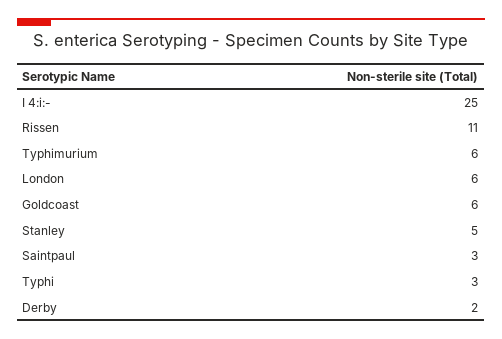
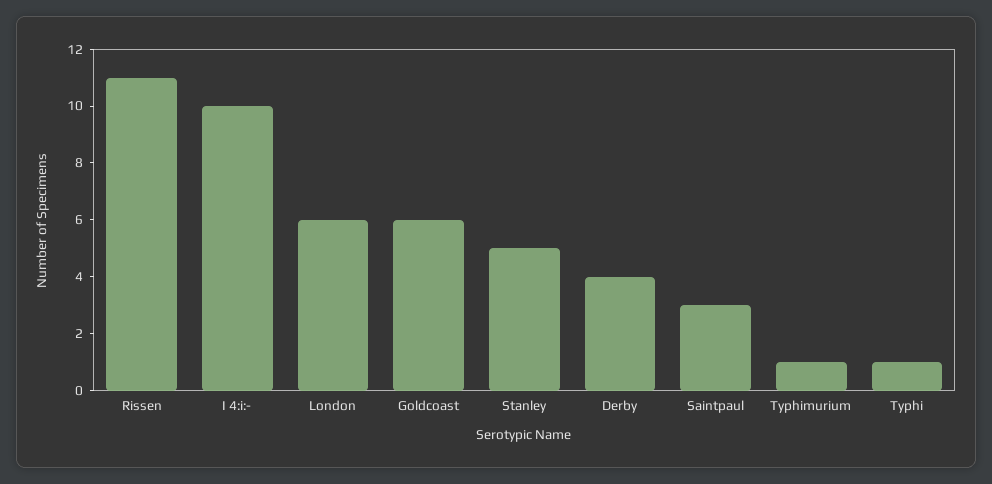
I 4:i:-: 25 -> 10
Typhimurium: 6 -> 1
Typhi: 3 -> 1
Derby: 2 -> 4

